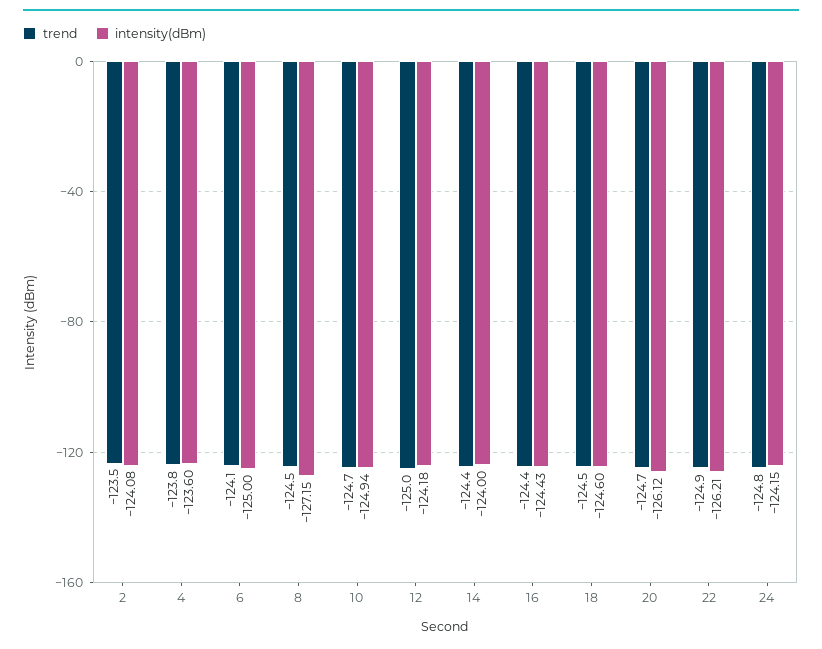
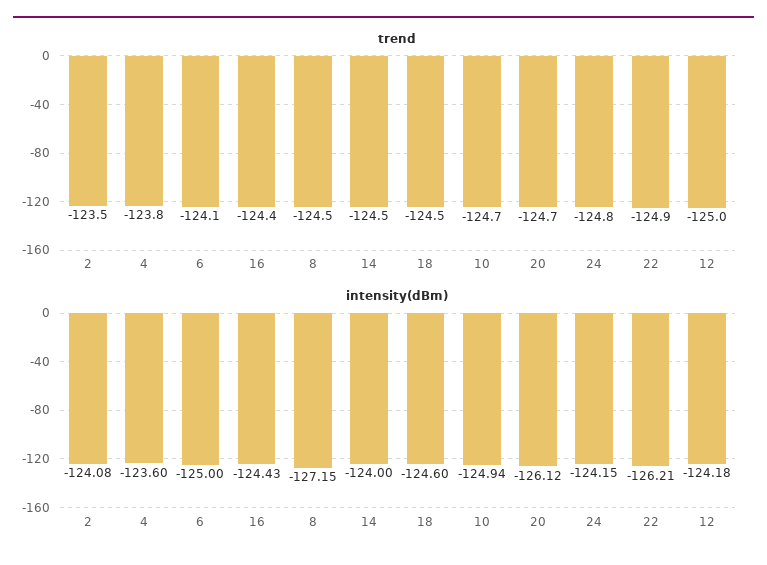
trend, 14: -124.4 -> -124.5

